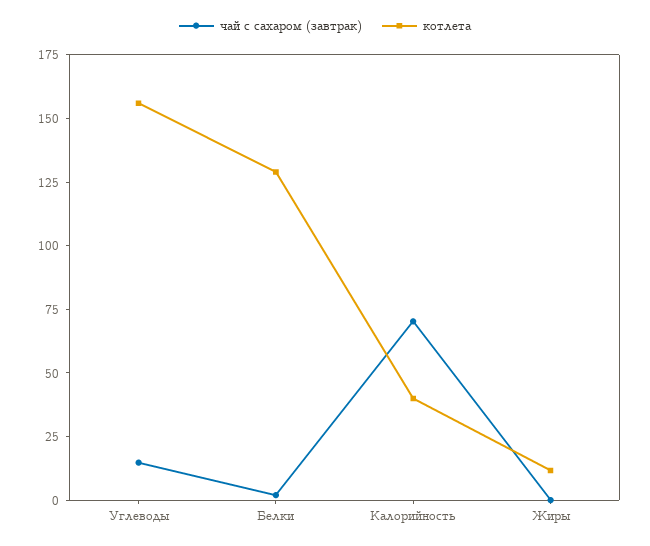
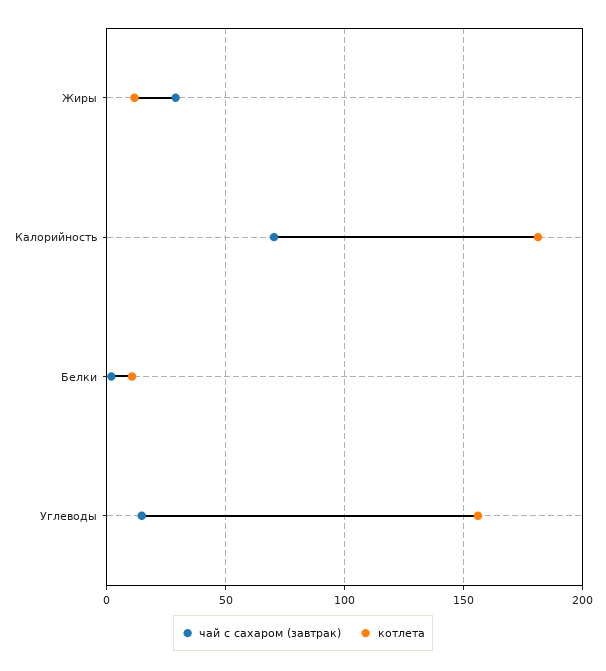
котлета, Белки: 130 -> 10
котлета, Калорийность: 40 -> 180
чай с сахаром (завтрак), Жиры: 0 -> 30

